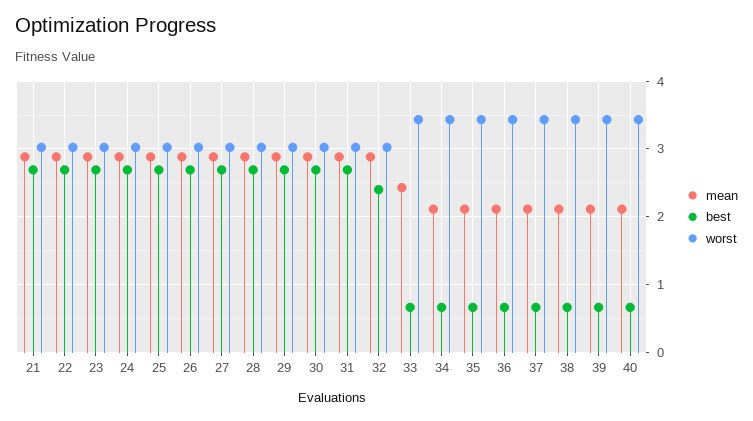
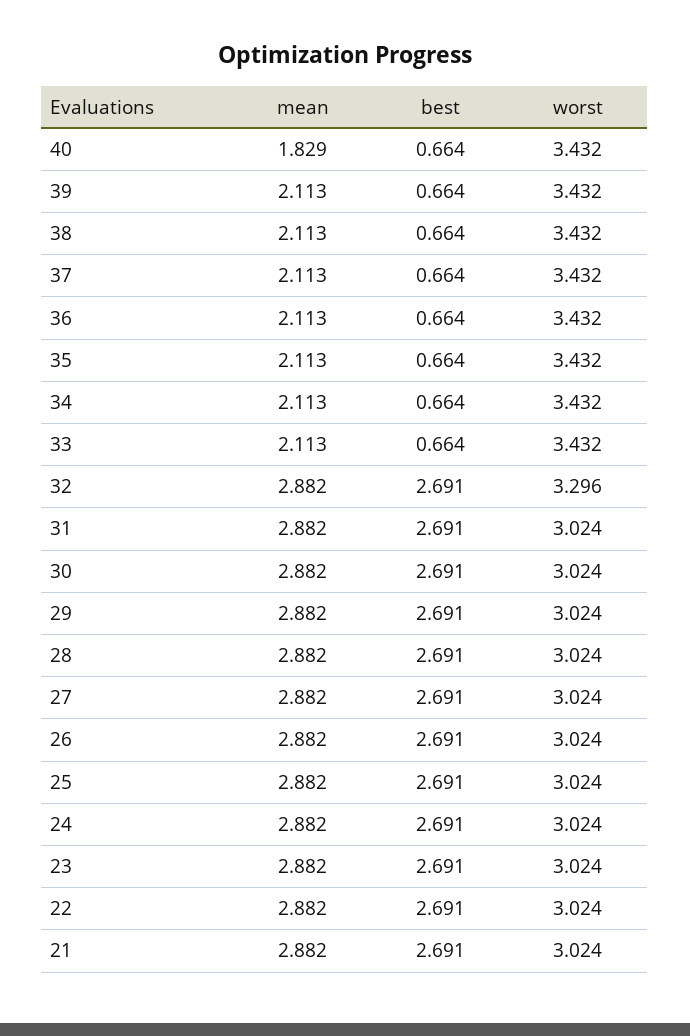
best, 32: 2.4 -> 2.691
worst, 32: 3 -> 3.296
mean, 33: 2.4 -> 2.113
mean, 40: 2.1 -> 1.829

